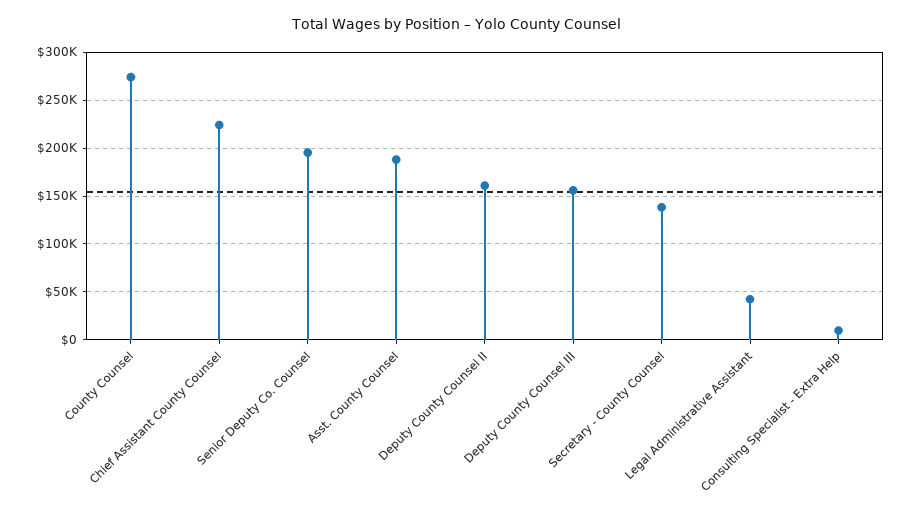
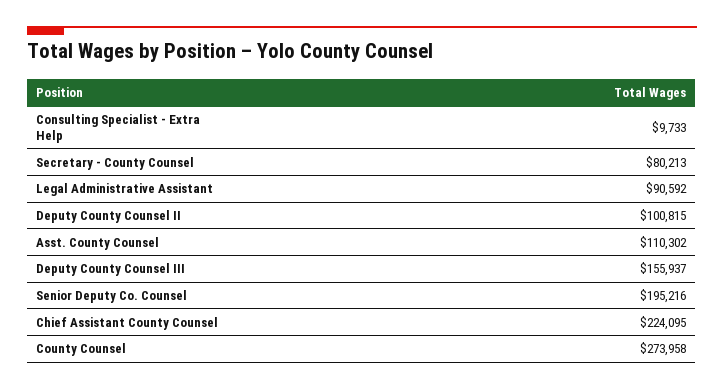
Asst. County Counsel: 190000 -> 110302
Deputy County Counsel II: 160000 -> 100815
Secretary - County Counsel: 140000 -> 80213
Legal Administrative Assistant: 40000 -> 90592

